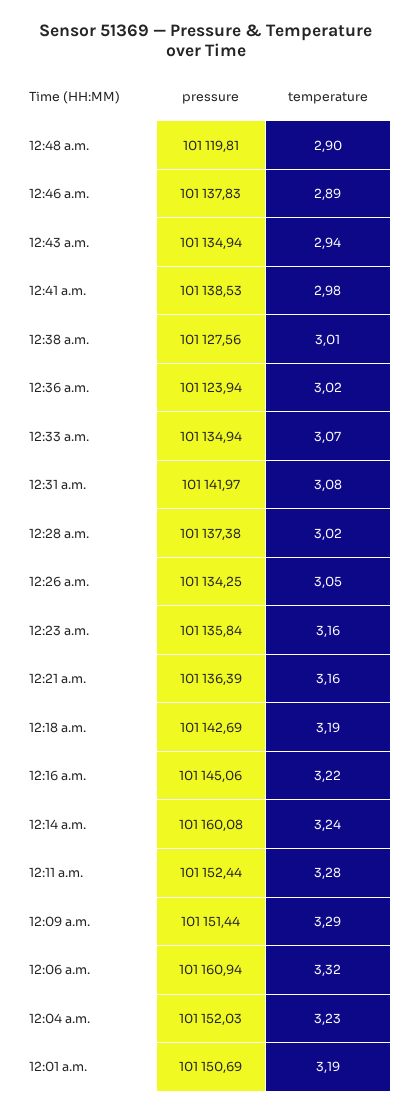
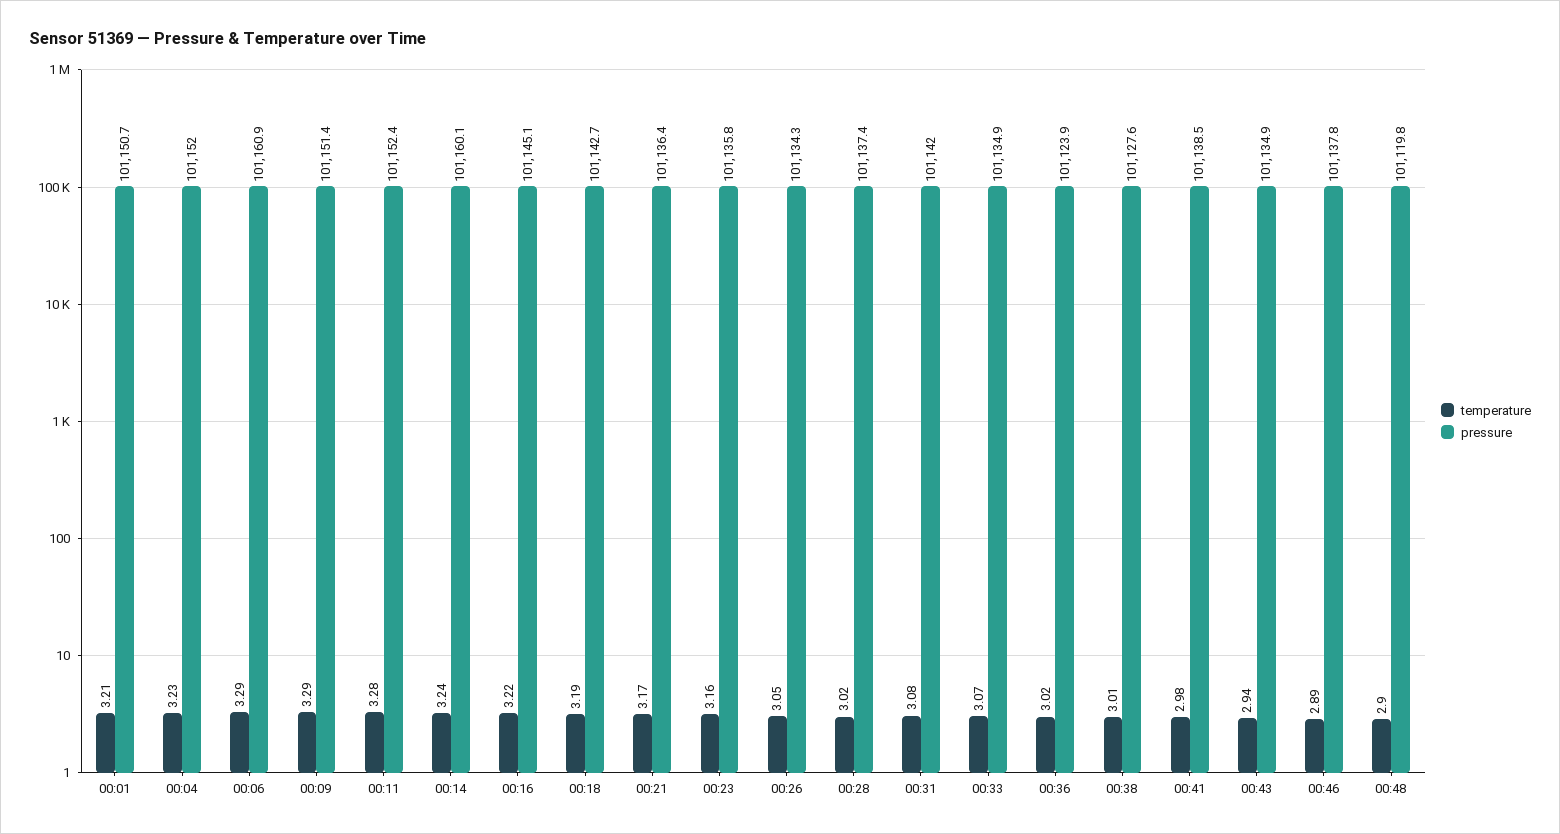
temperature, 12:21 a.m.: 3.16 -> 3.17
temperature, 12:06 a.m.: 3.32 -> 3.29
temperature, 12:01 a.m.: 3.19 -> 3.21

